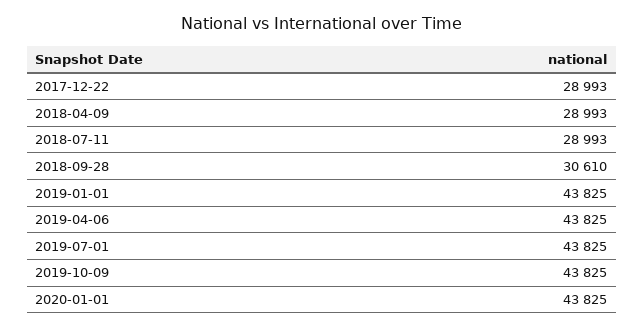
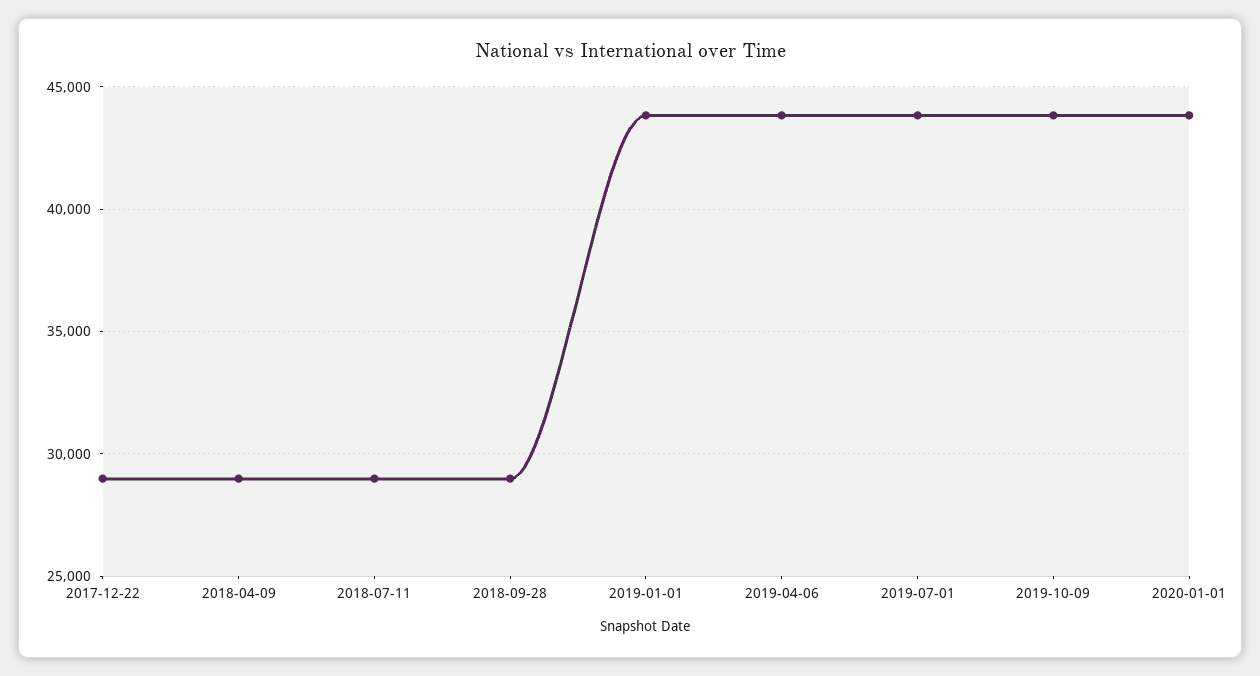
2018-09-28: 30610 -> 29000

